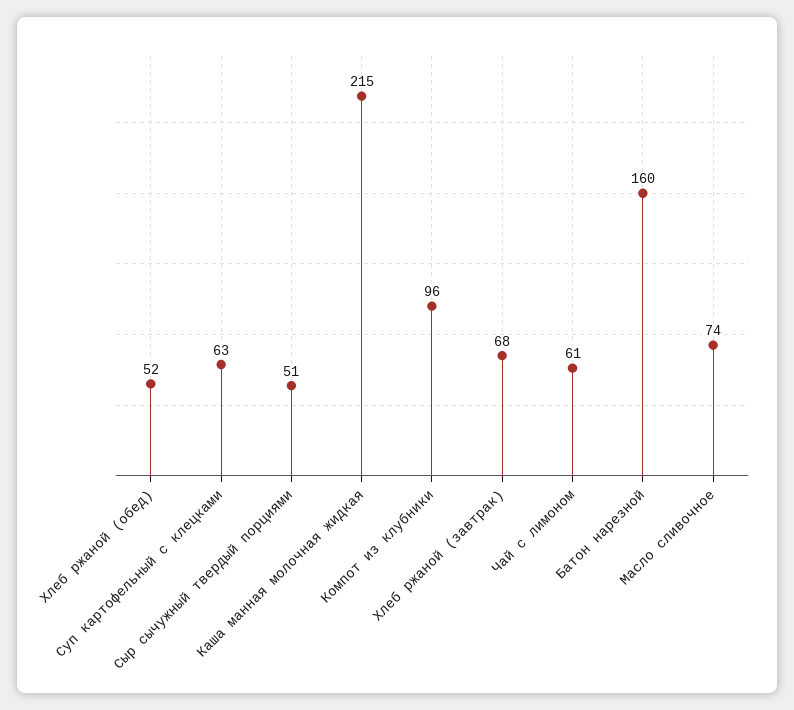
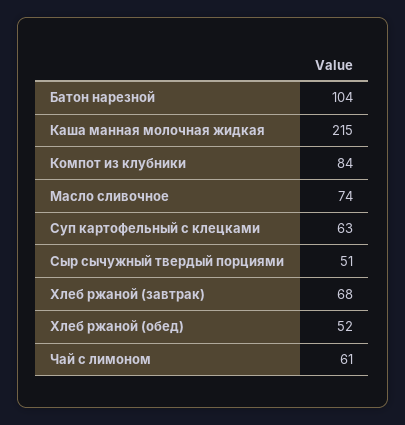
Компот из клубники: 96 -> 84
Батон нарезной: 160 -> 104

